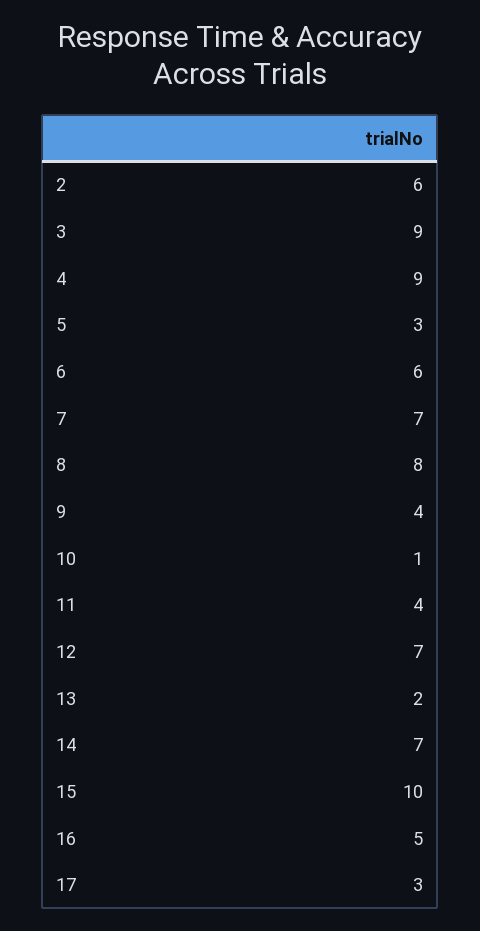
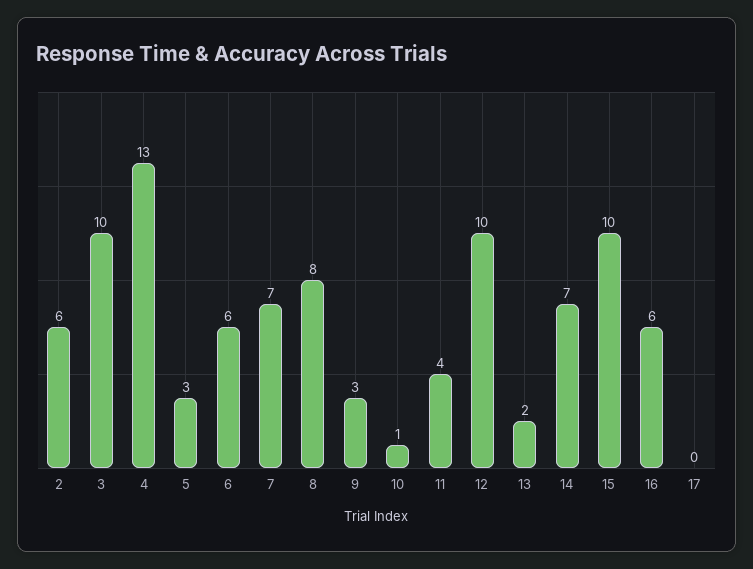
3: 9 -> 10
4: 9 -> 13
9: 4 -> 3
12: 7 -> 10
16: 5 -> 6
17: 3 -> 0

